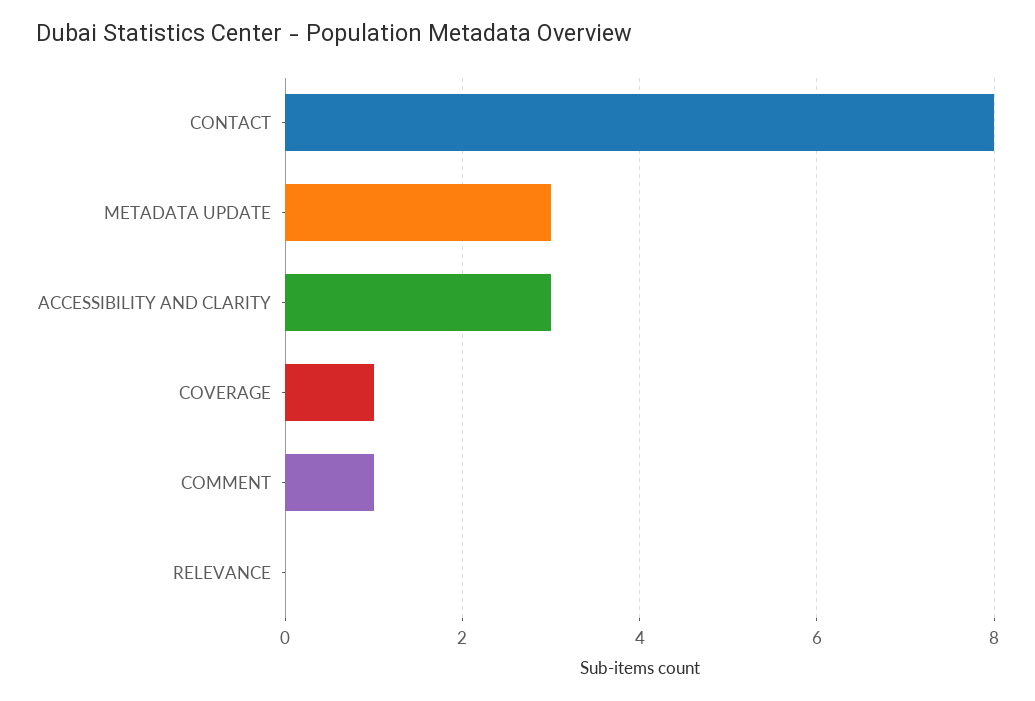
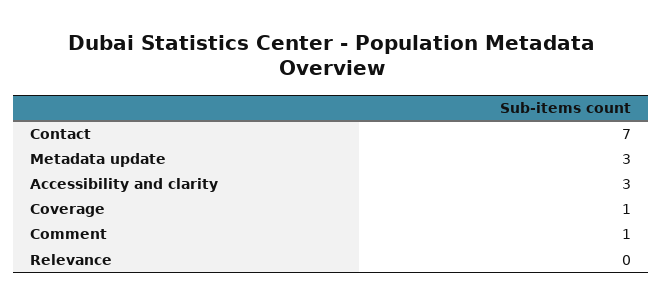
CONTACT: 8 -> 7

